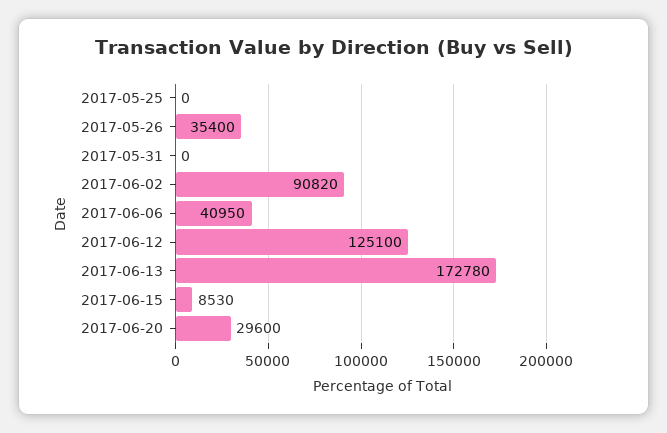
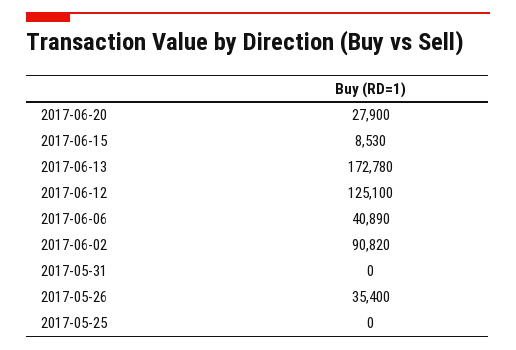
2017-06-06: 40950 -> 40890
2017-06-20: 29600 -> 27900

